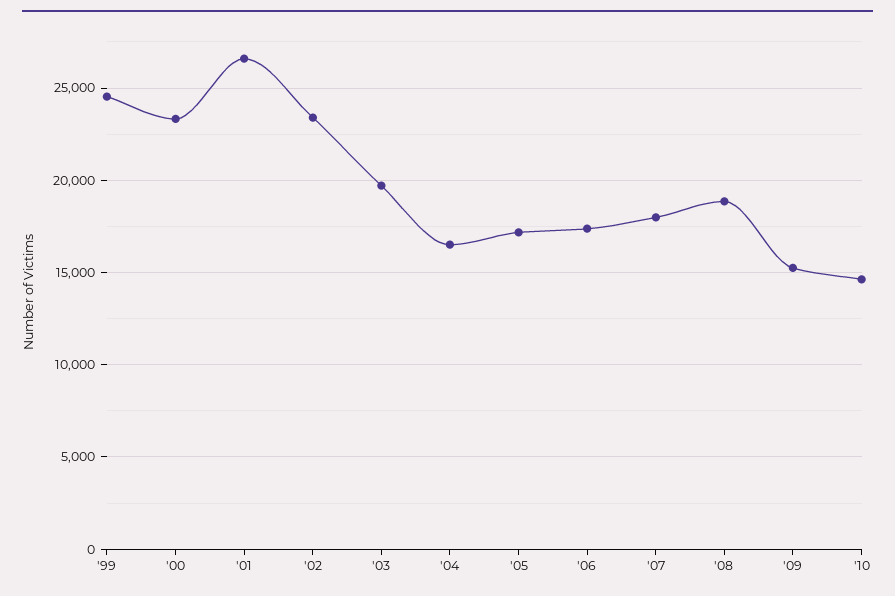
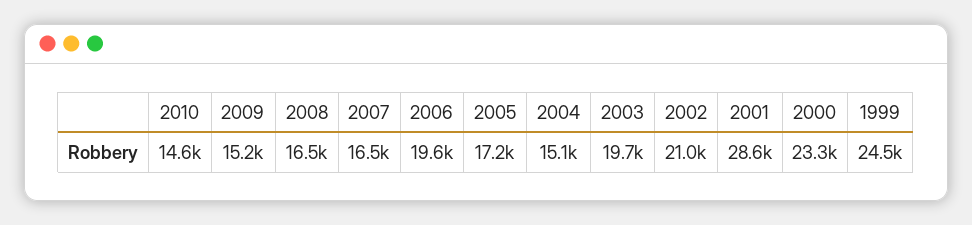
'01: 26500 -> 28600
'02: 23500 -> 21000
'04: 16500 -> 15100
'06: 17500 -> 19600
'07: 18000 -> 16500
'08: 19000 -> 16500

